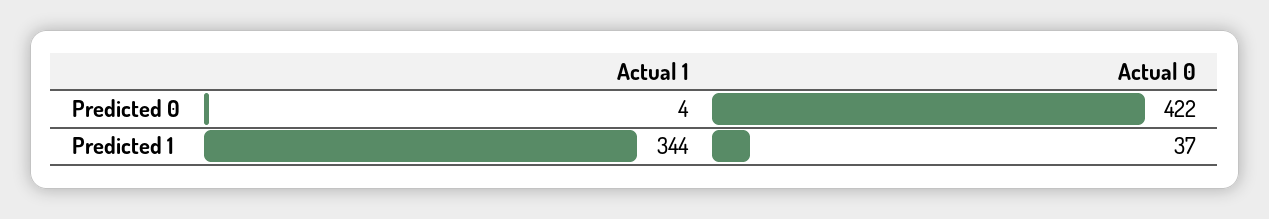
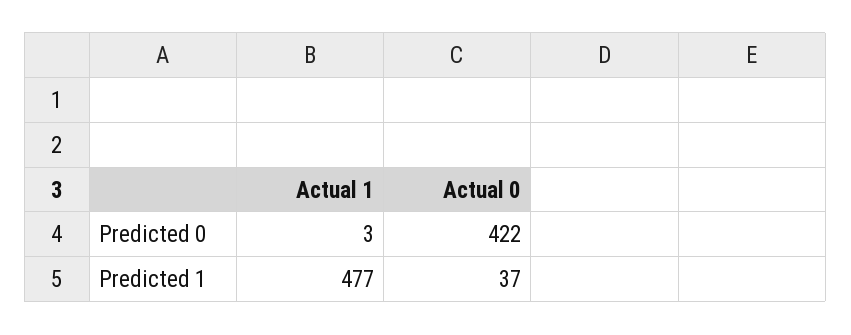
Actual 1, Predicted 0: 4 -> 3
Actual 1, Predicted 1: 344 -> 477

